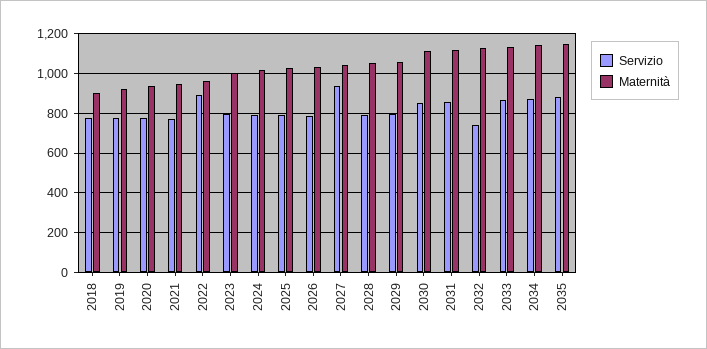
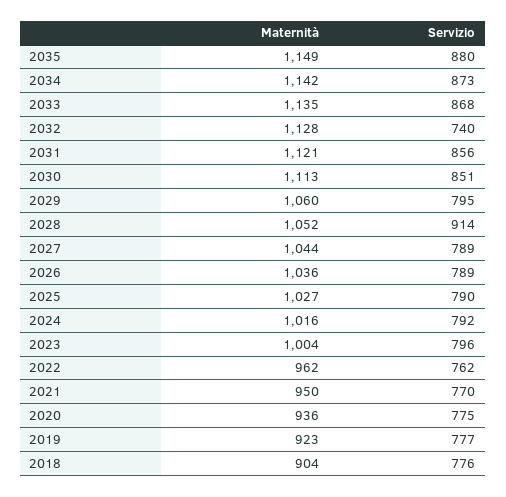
Servizio, 2022: 900 -> 762
Servizio, 2027: 950 -> 789
Servizio, 2028: 800 -> 914

